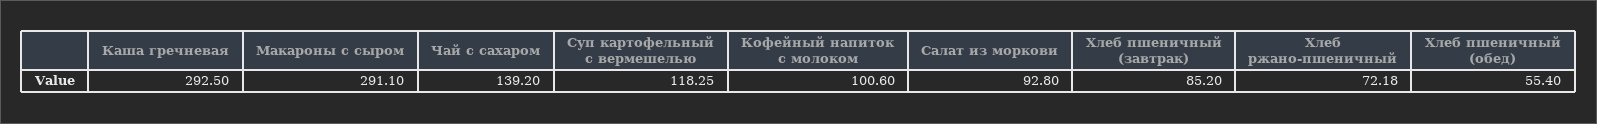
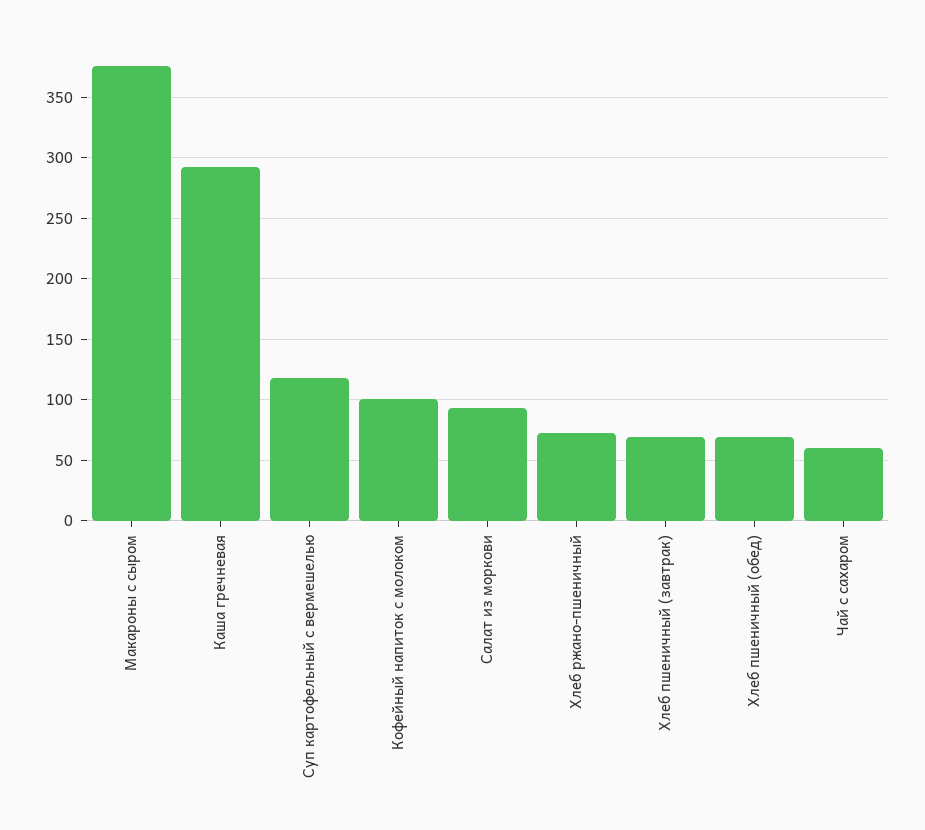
Макароны с сыром: 291.1 -> 375
Чай с сахаром: 139.2 -> 60
Хлеб пшеничный (завтрак): 85.2 -> 70
Хлеб пшеничный (обед): 55.4 -> 70

